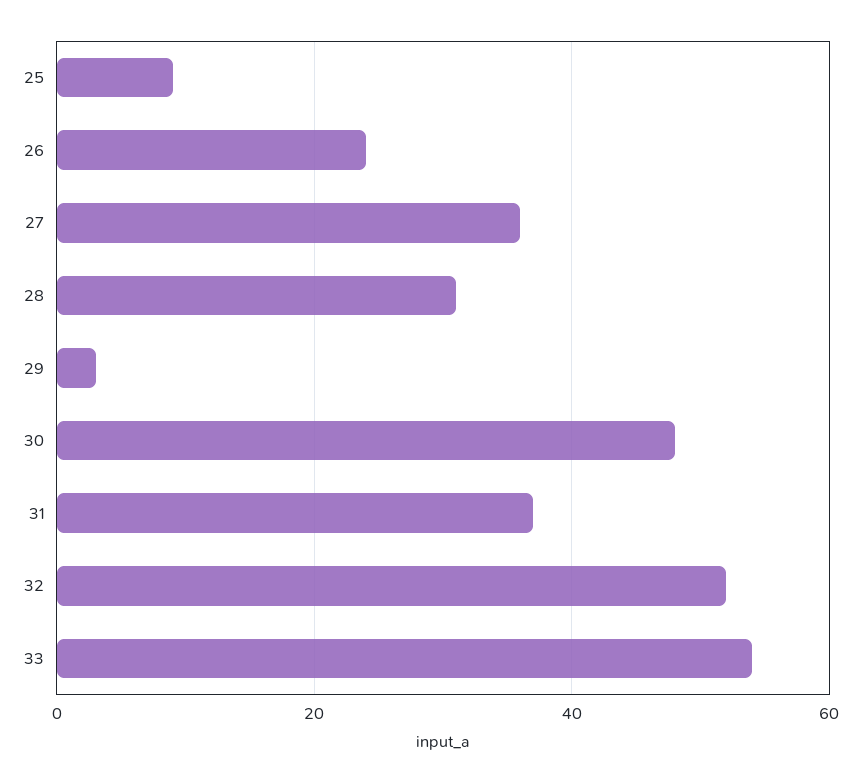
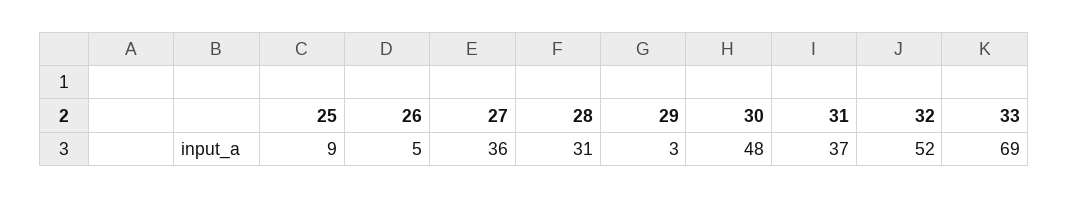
26: 25 -> 5
33: 55 -> 69

